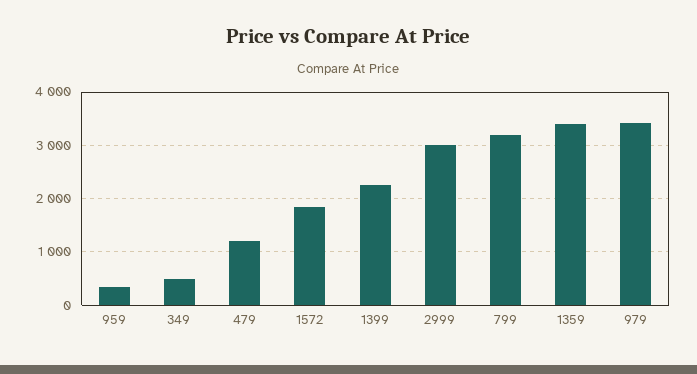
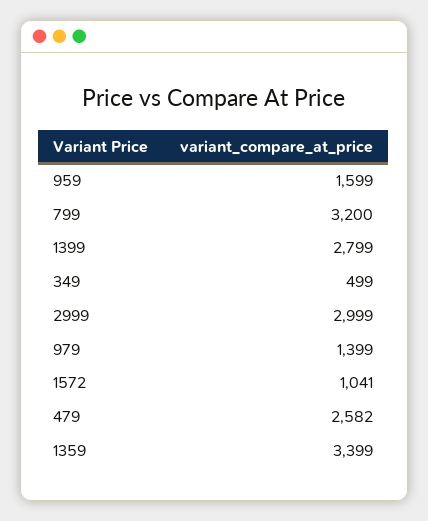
959: 400 -> 1599
479: 1200 -> 2582
1572: 1800 -> 1041
1399: 2200 -> 2799
979: 3400 -> 1399

